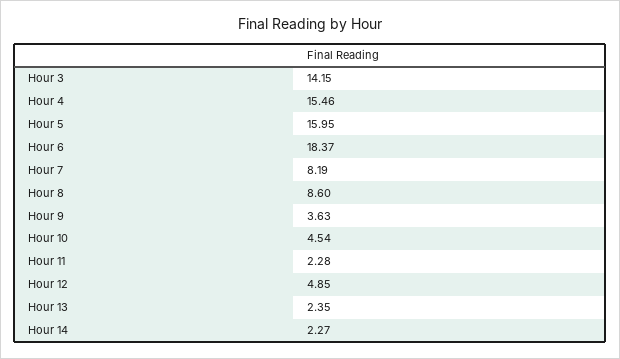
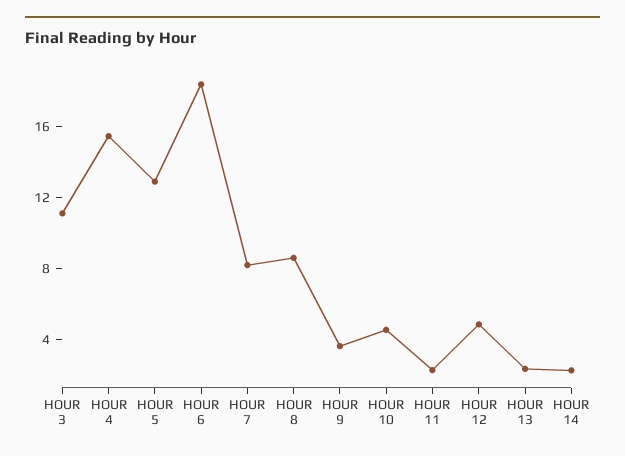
Hour 3: 14.15 -> 11
Hour 5: 15.95 -> 13

